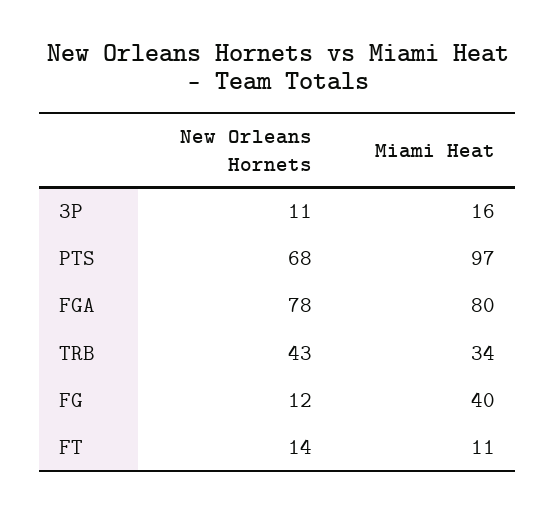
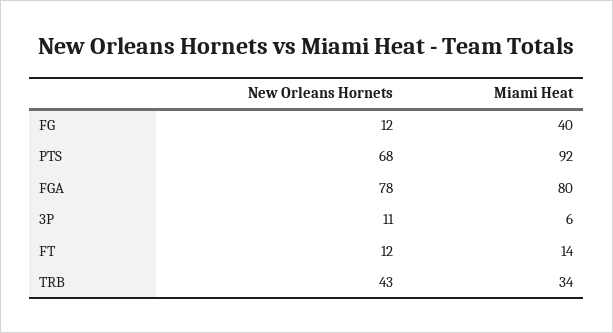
Miami Heat, 3P: 16 -> 6
Miami Heat, PTS: 97 -> 92
New Orleans Hornets, FT: 14 -> 12
Miami Heat, FT: 11 -> 14

